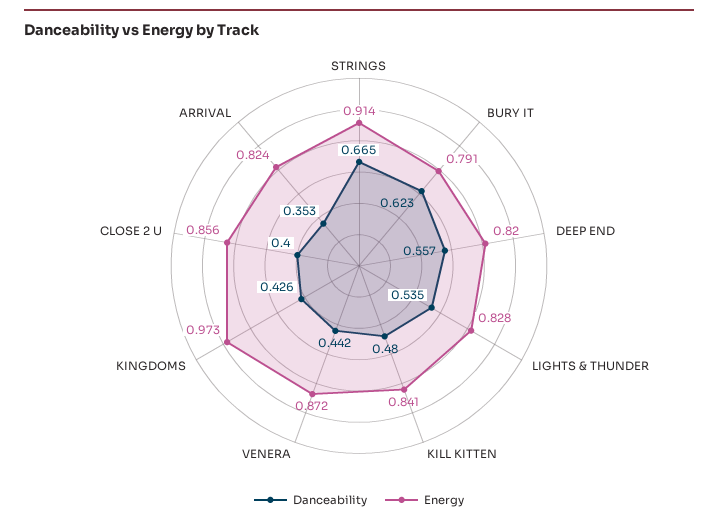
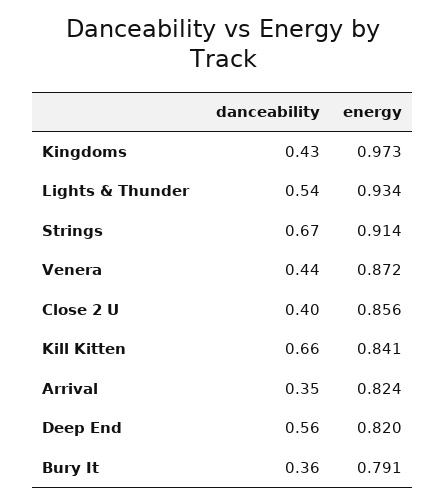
Danceability, BURY IT: 0.623 -> 0.36
Energy, LIGHTS & THUNDER: 0.828 -> 0.934
Danceability, KILL KITTEN: 0.48 -> 0.66

